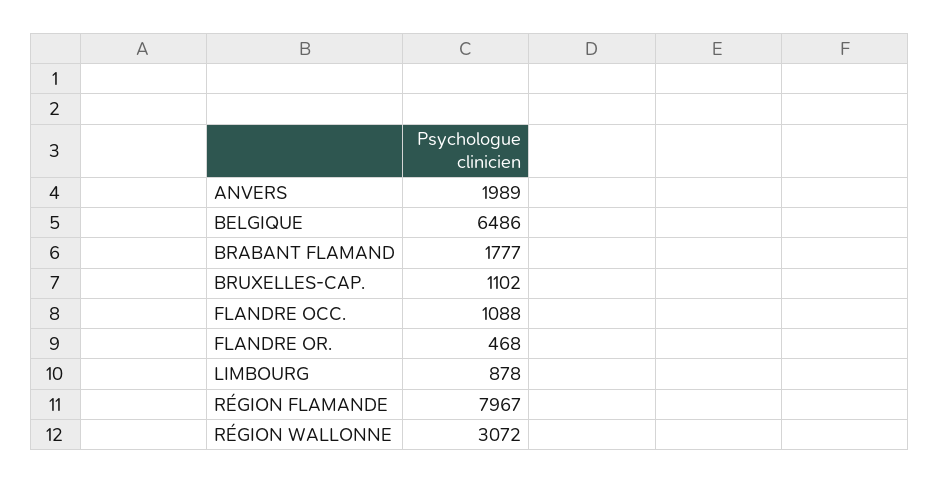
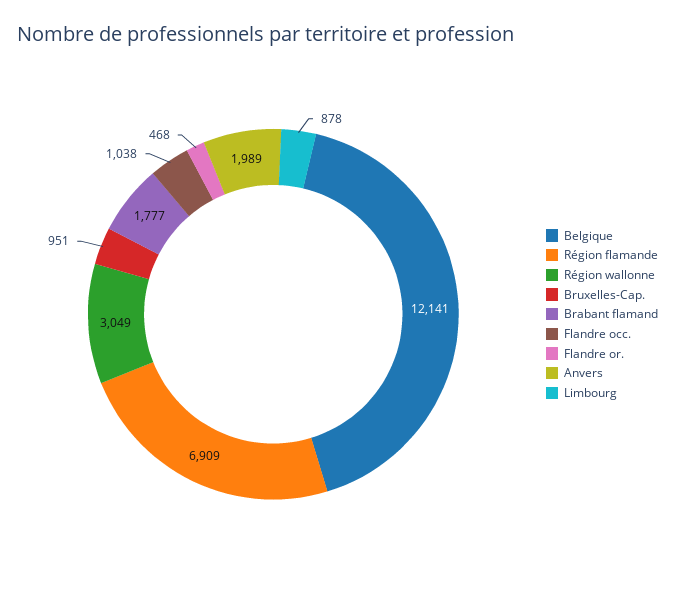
BELGIQUE: 6486 -> 12141
BRUXELLES-CAP.: 1102 -> 951
FLANDRE OCC.: 1088 -> 1038
RÉGION FLAMANDE: 7967 -> 6909
RÉGION WALLONNE: 3072 -> 3049

